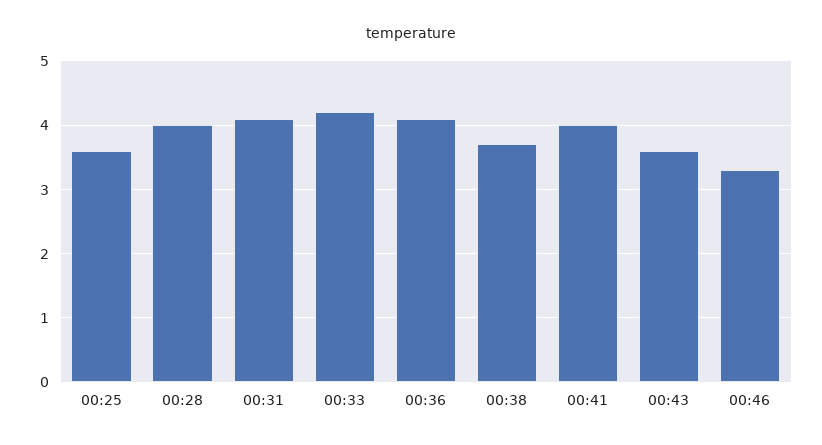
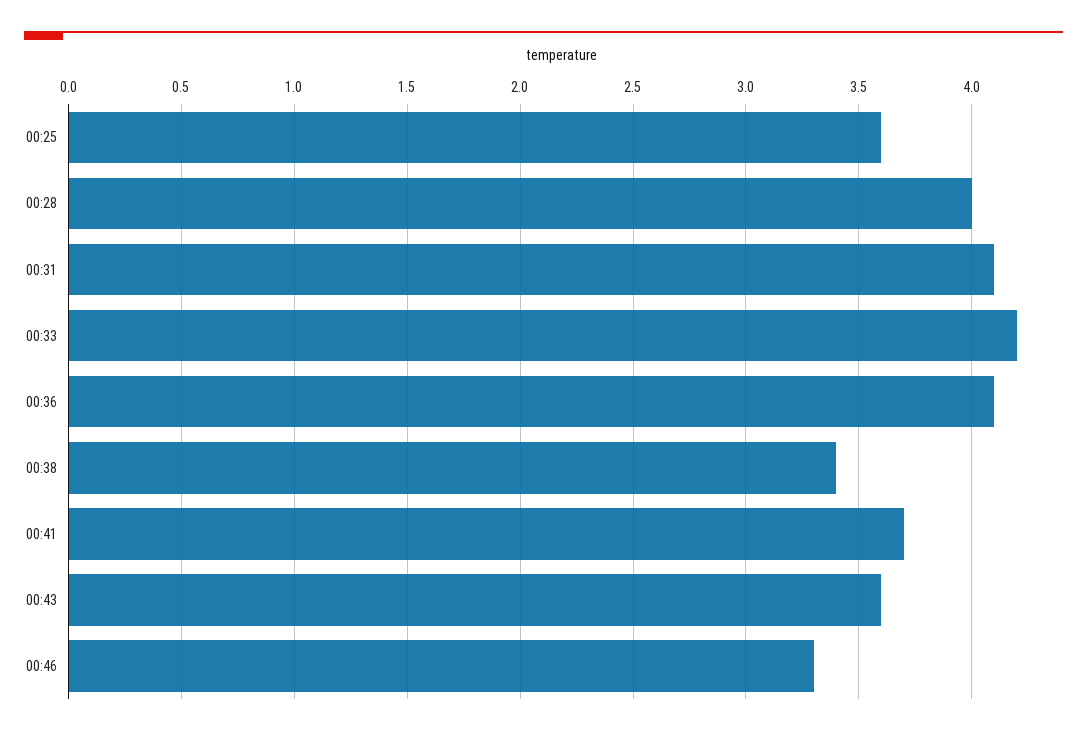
00:38: 3.7 -> 3.4
00:41: 4 -> 3.7

